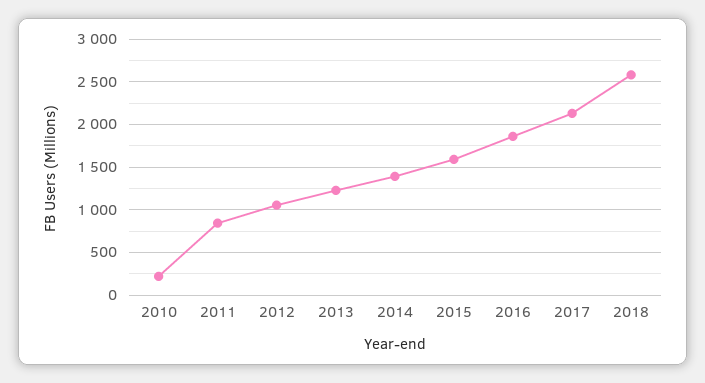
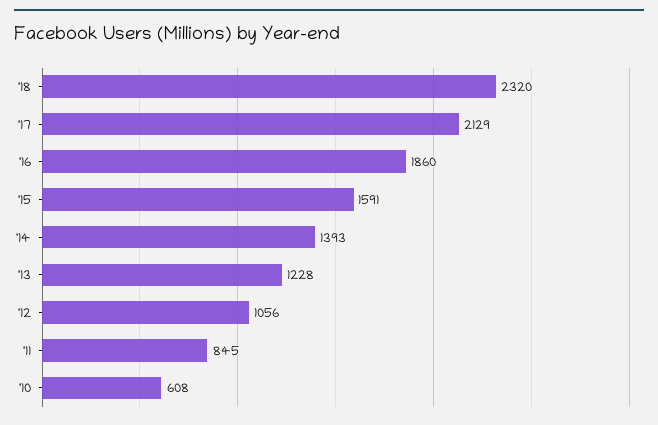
2010: 200 -> 608
2018: 2600 -> 2320

